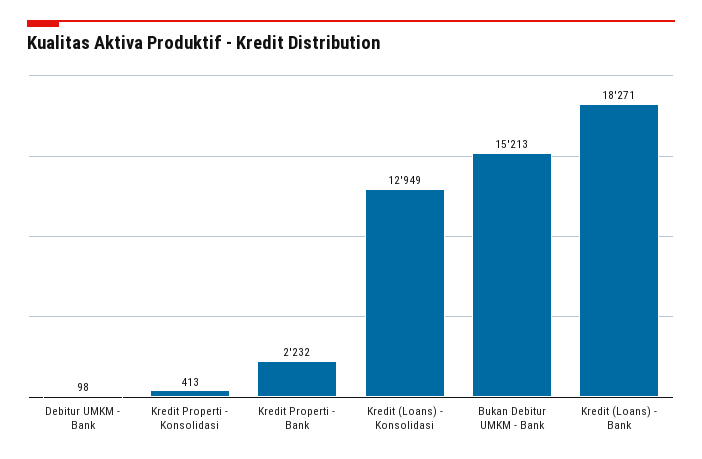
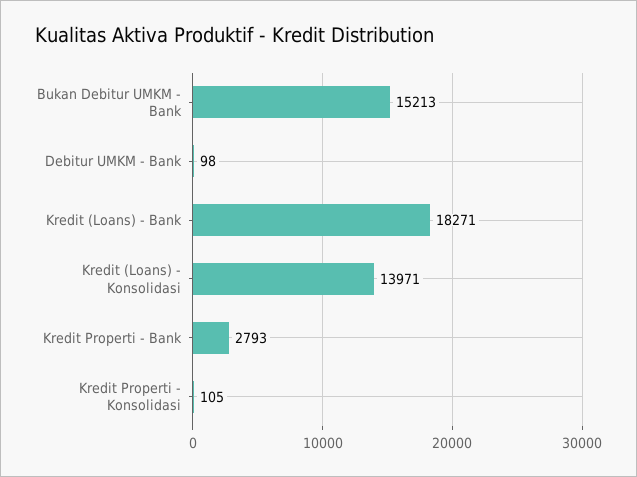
Kredit Properti - Konsolidasi: 413 -> 105
Kredit Properti - Bank: 2232 -> 2793
Kredit (Loans) - Konsolidasi: 12949 -> 13971

